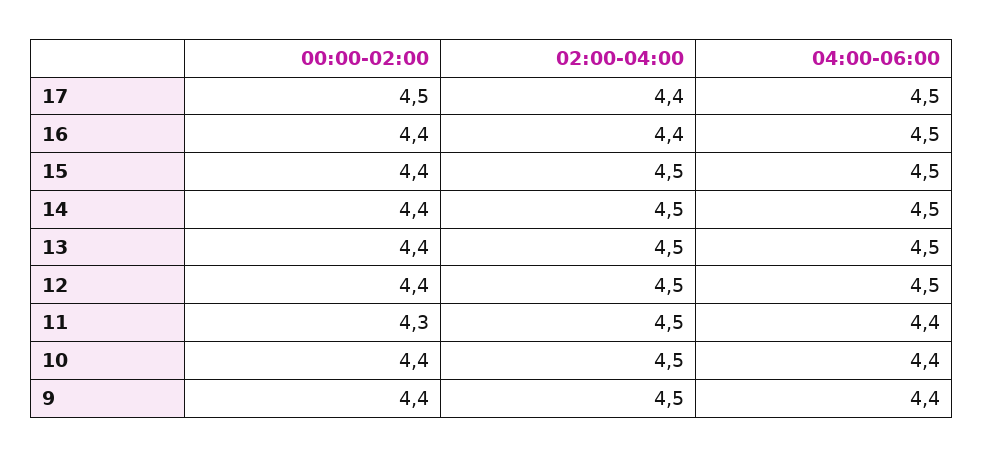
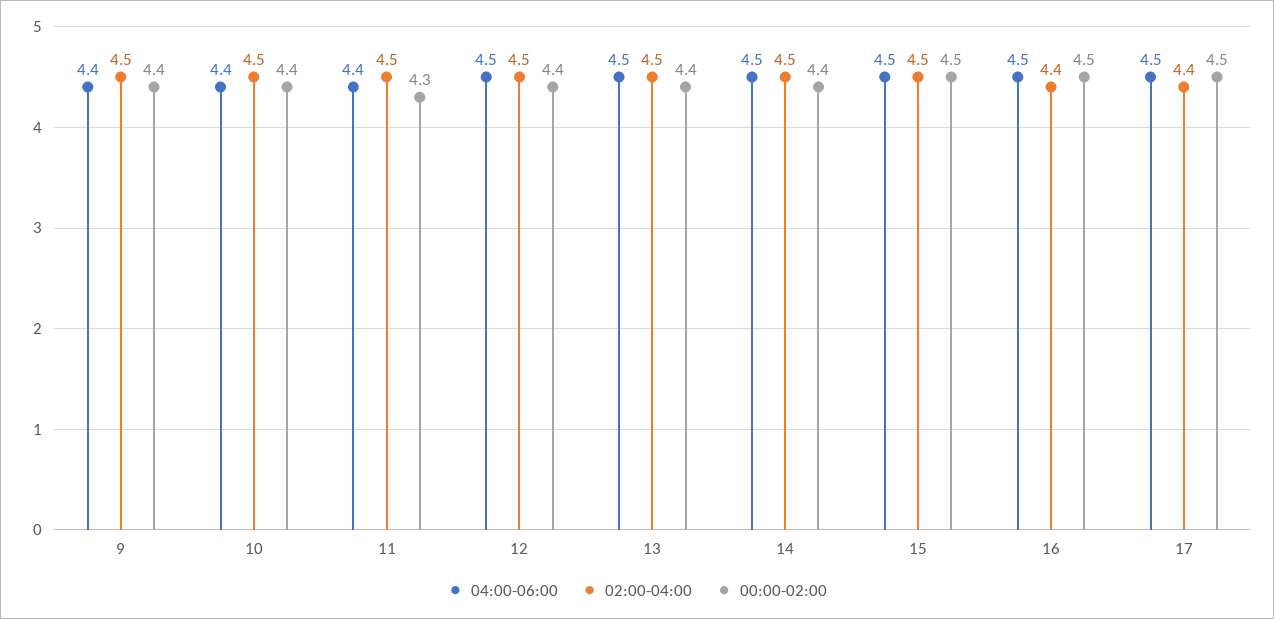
00:00-02:00, 16: 4.4 -> 4.5
00:00-02:00, 15: 4.4 -> 4.5

